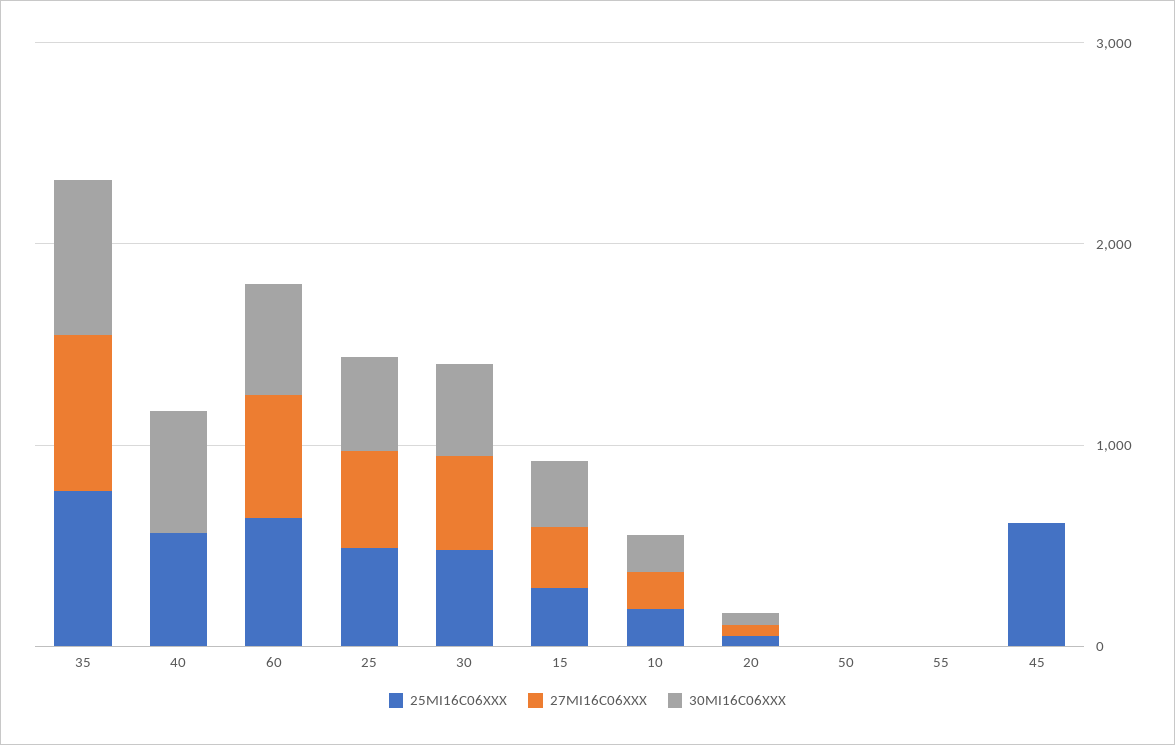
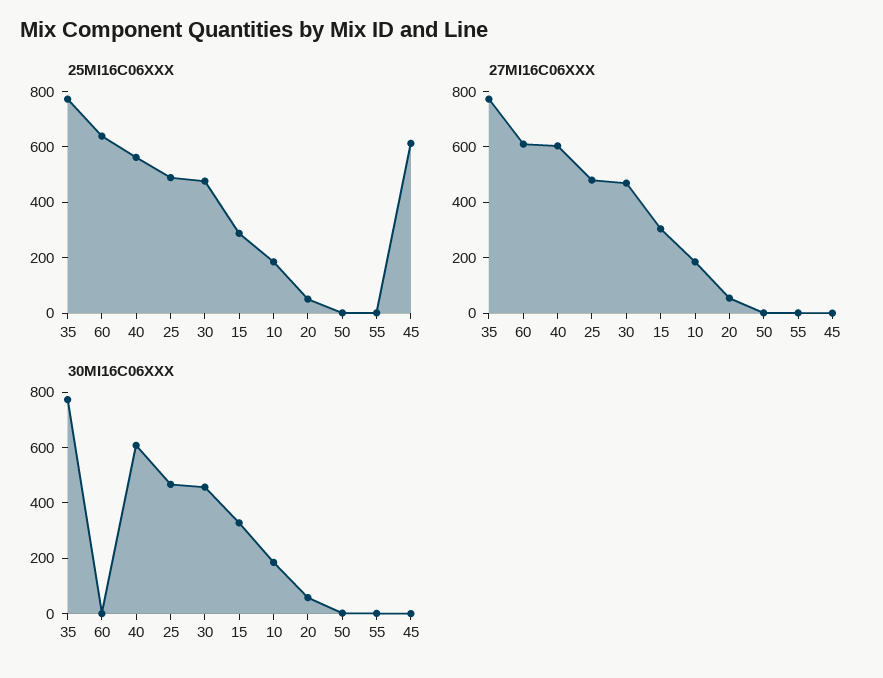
27MI16C06XXX, 40: 0 -> 600
30MI16C06XXX, 60: 600 -> 0

